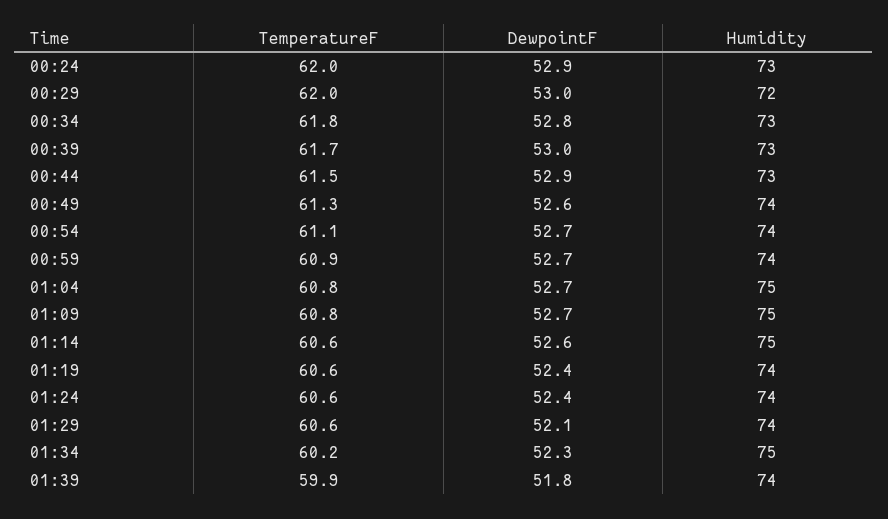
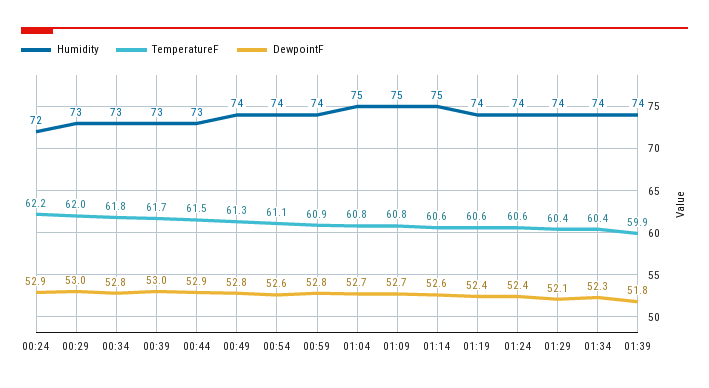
TemperatureF, 00:24: 62 -> 62.2
Humidity, 00:24: 73 -> 72
Humidity, 00:29: 72 -> 73
DewpointF, 00:49: 52.6 -> 52.8
DewpointF, 00:54: 52.7 -> 52.6
DewpointF, 00:59: 52.7 -> 52.8
TemperatureF, 01:29: 60.6 -> 60.4
TemperatureF, 01:34: 60.2 -> 60.4
Humidity, 01:34: 75 -> 74

